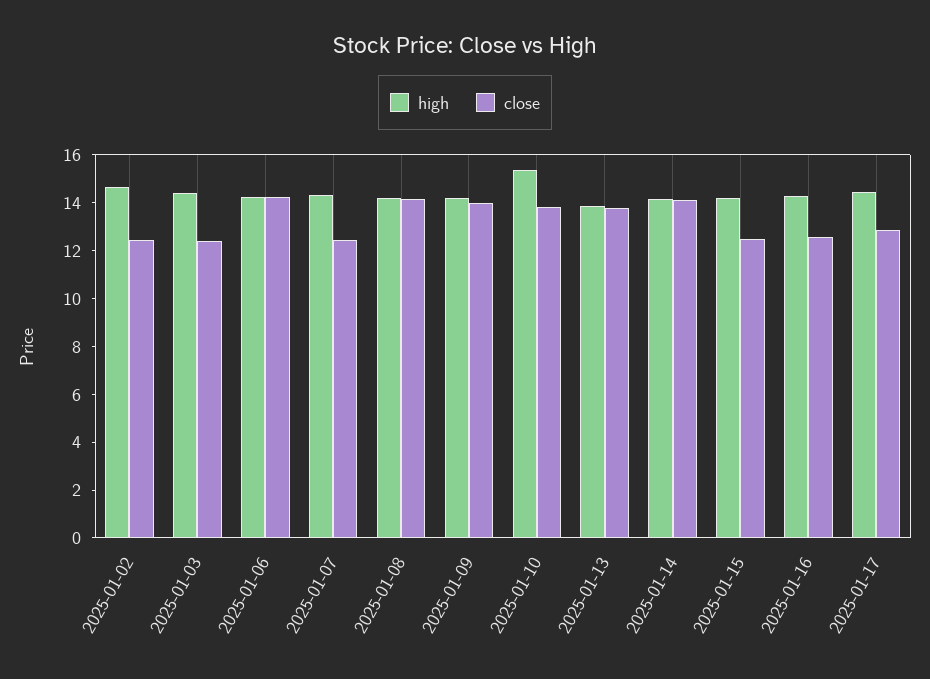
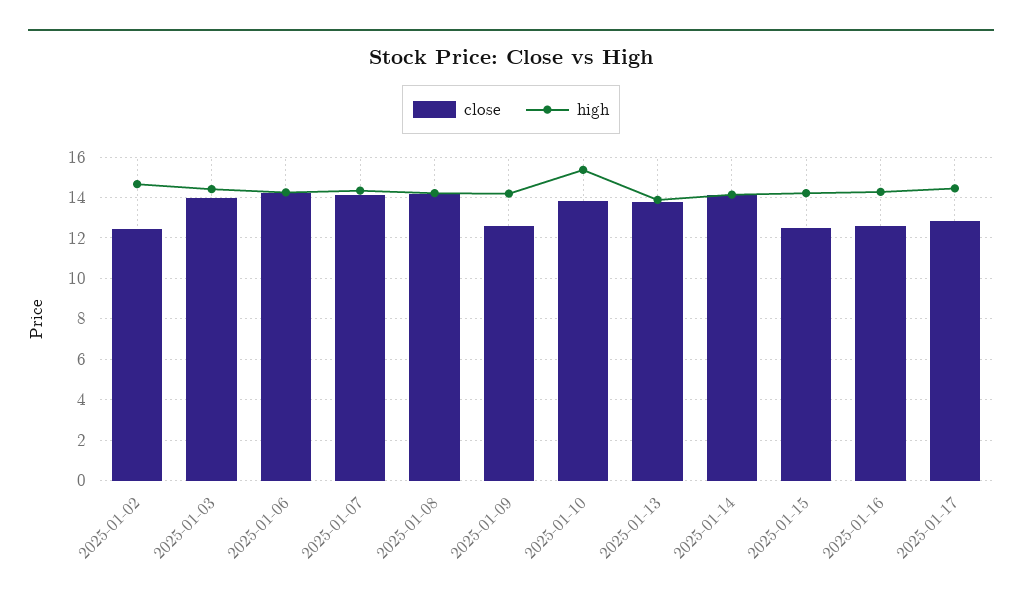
close, 2025-01-03: 12.5 -> 14
close, 2025-01-07: 12.5 -> 14
close, 2025-01-09: 14 -> 12.5

